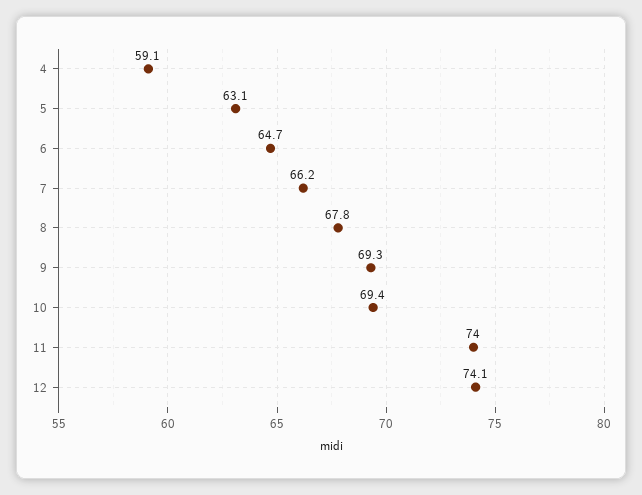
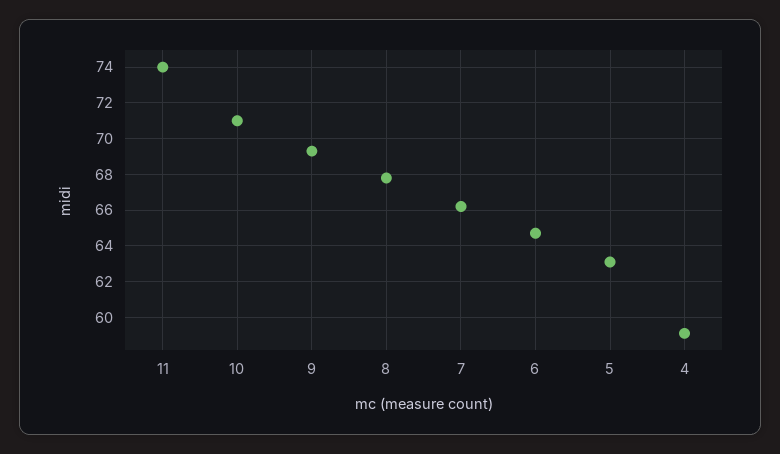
10: 69.4 -> 71
12: 74.1 -> none

